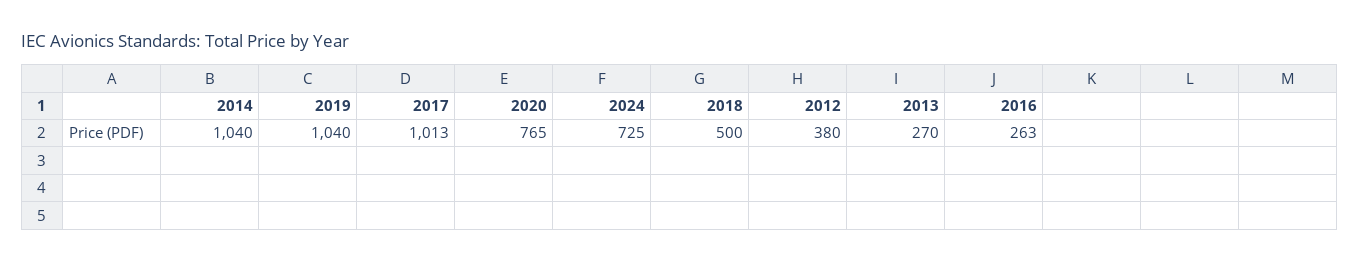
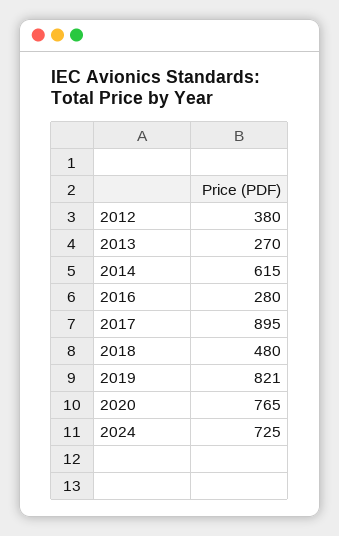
2014: 1040 -> 615
2019: 1040 -> 821
2017: 1013 -> 895
2018: 500 -> 480
2016: 263 -> 280

